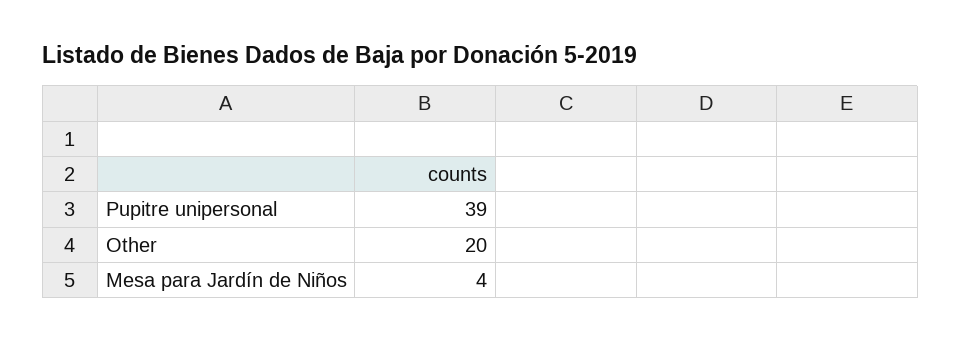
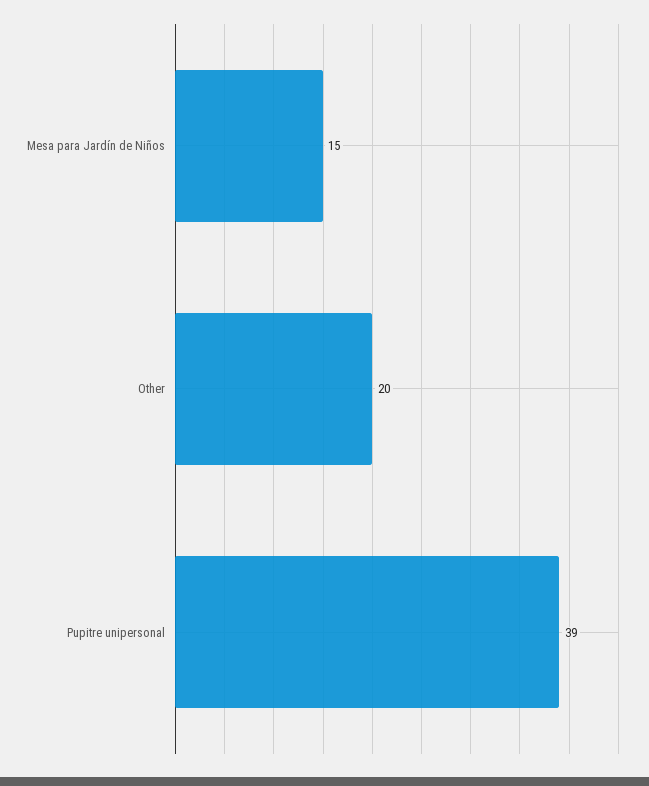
Mesa para Jardín de Niños: 4 -> 15

